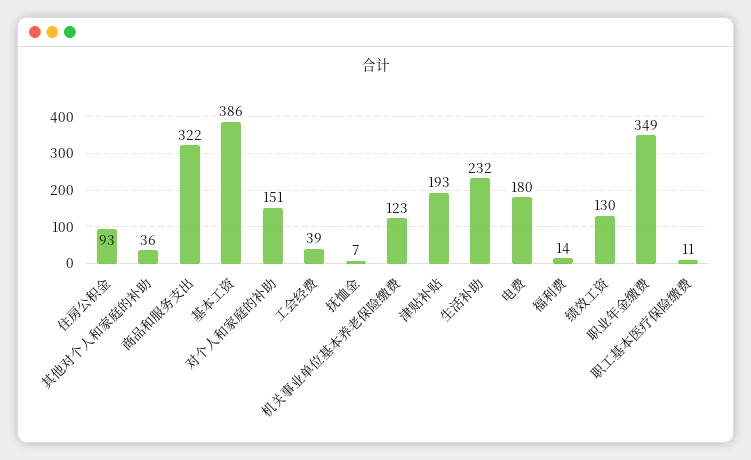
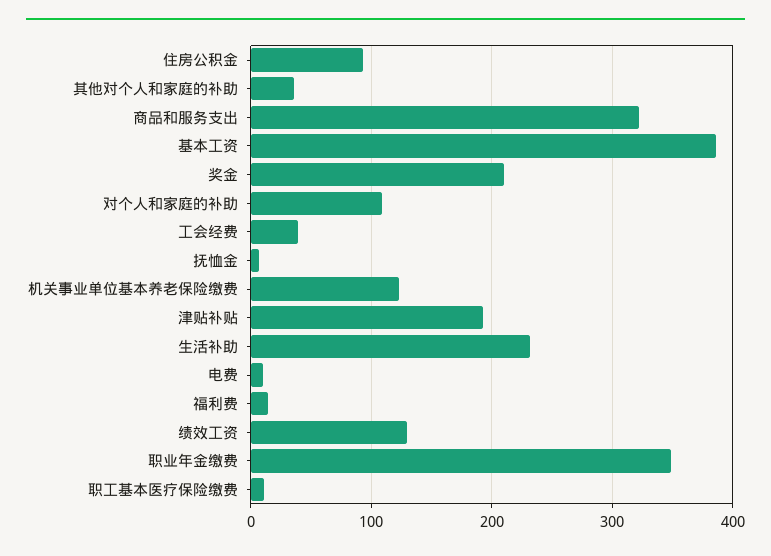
对个人和家庭的补助: 151 -> 110
电费: 180 -> 10
奖金: none -> 210

